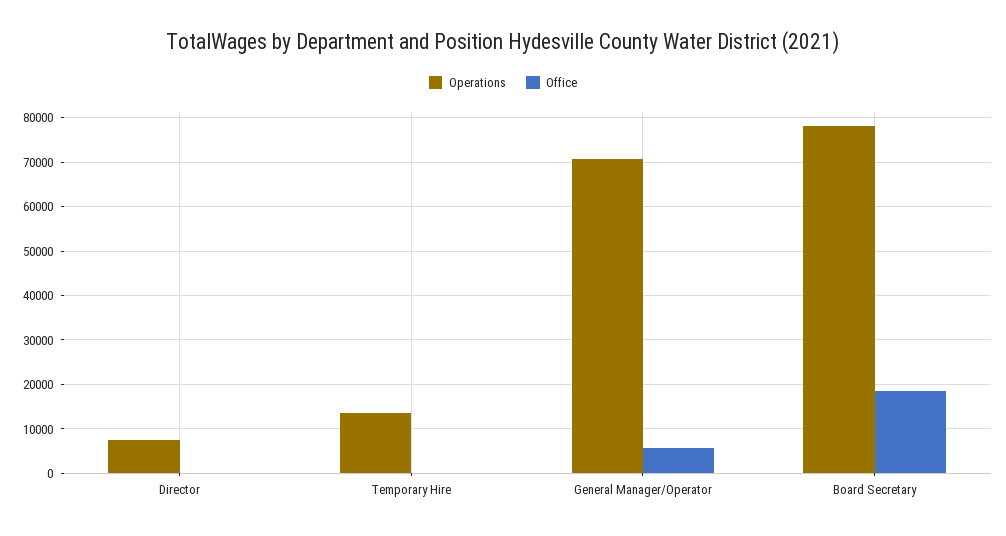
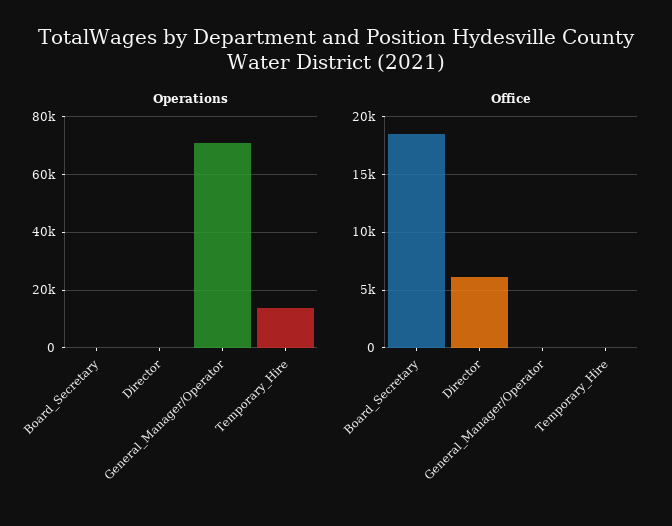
Operations, Director: 8000 -> 0
Office, Director: 0 -> 6000
Office, General Manager/Operator: 6000 -> 0
Operations, Board Secretary: 78000 -> 0

